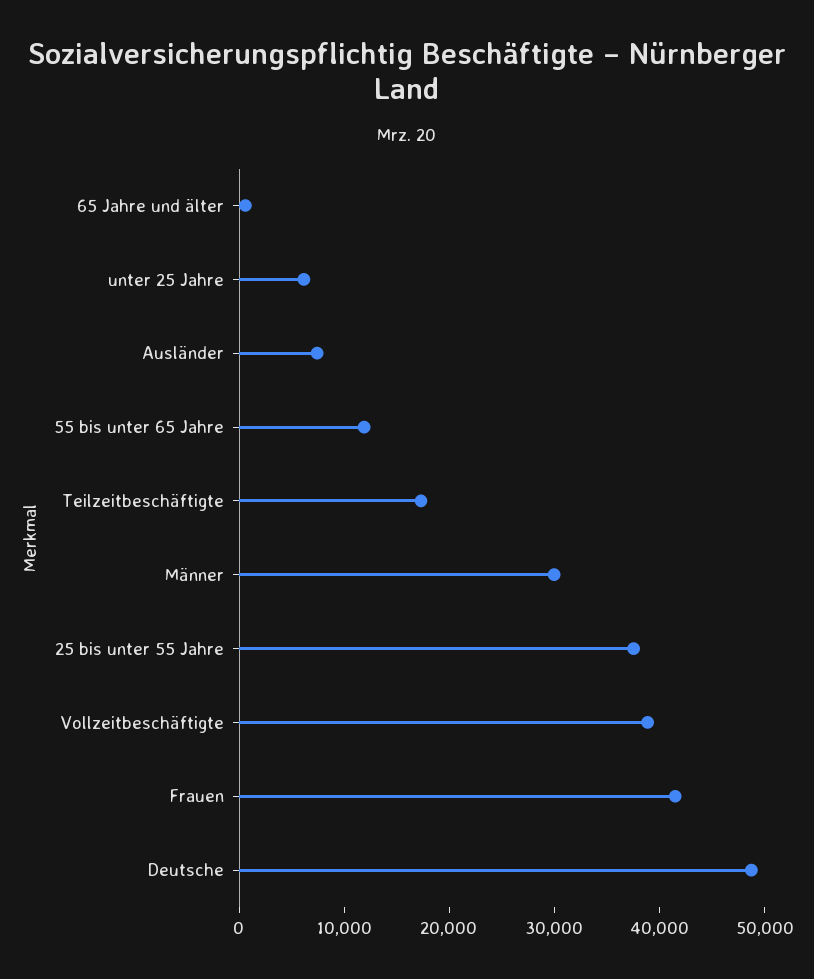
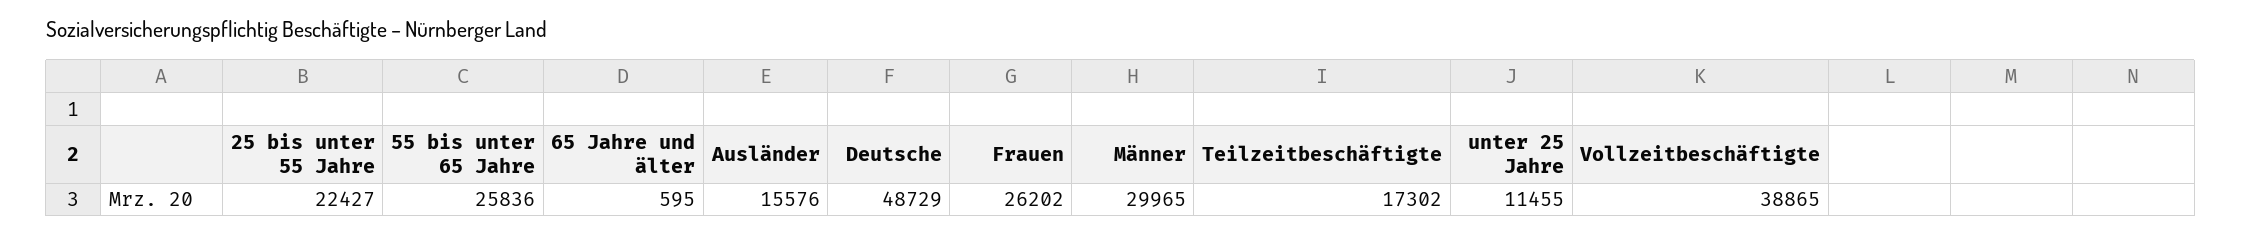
unter 25 Jahre: 6000 -> 11455
Ausländer: 8000 -> 15576
55 bis unter 65 Jahre: 12000 -> 25836
25 bis unter 55 Jahre: 38000 -> 22427
Frauen: 42000 -> 26202

